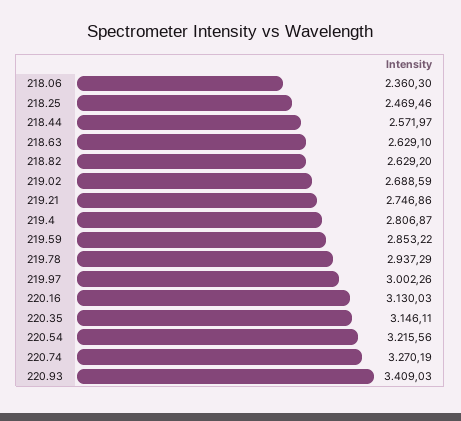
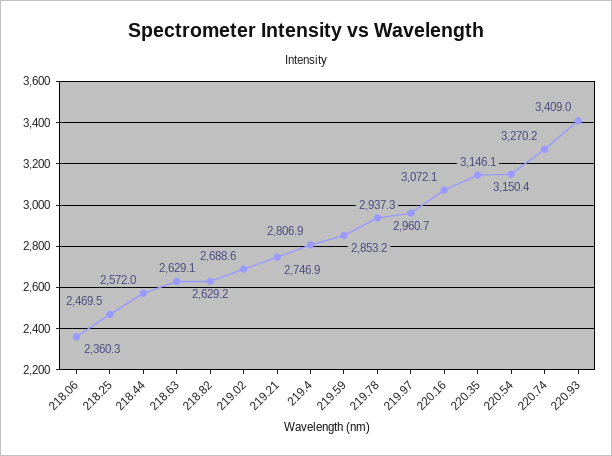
219.97: 3002.26 -> 2960.7
220.16: 3130.03 -> 3072.1
220.54: 3215.56 -> 3150.4

